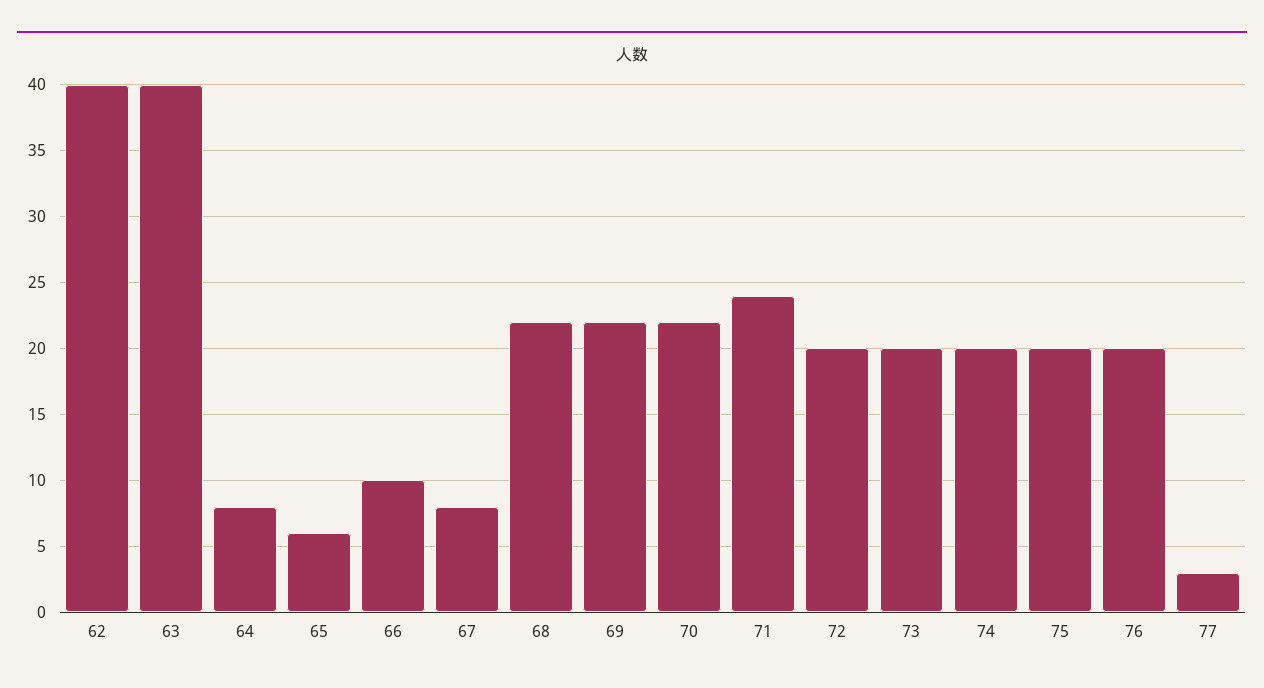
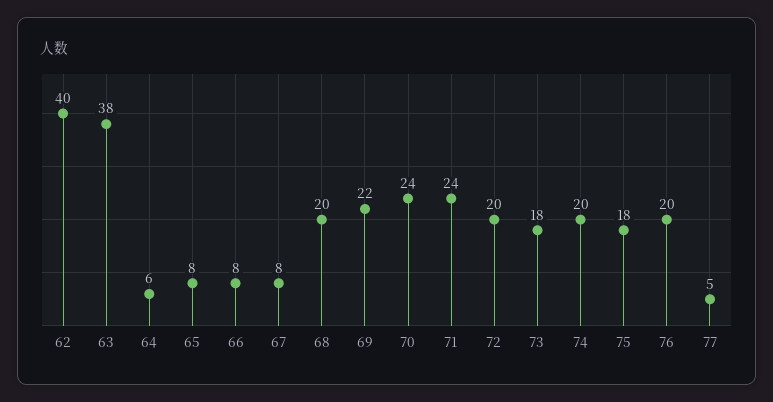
63: 40 -> 38
64: 8 -> 6
65: 6 -> 8
66: 10 -> 8
68: 22 -> 20
70: 22 -> 24
73: 20 -> 18
75: 20 -> 18
77: 3 -> 5

